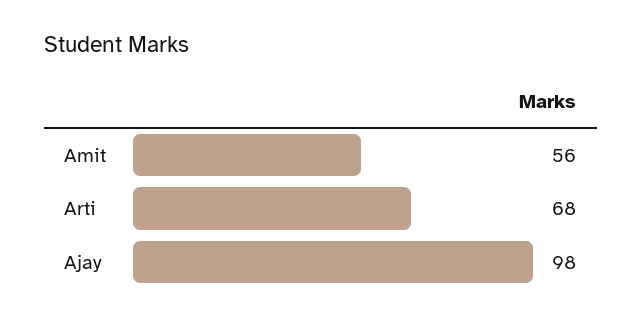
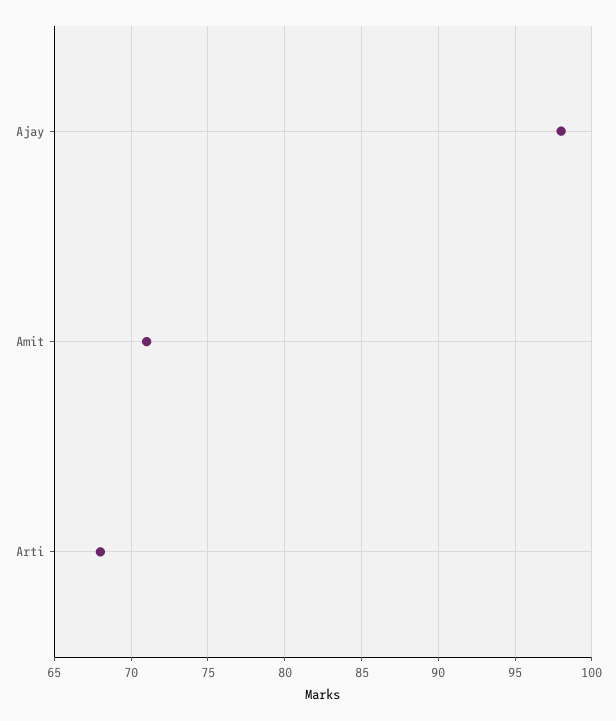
Amit: 56 -> 71

